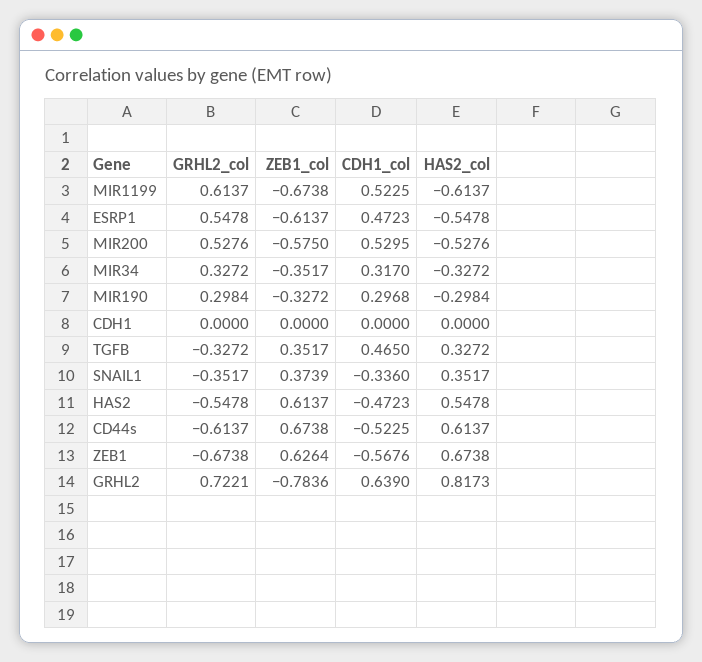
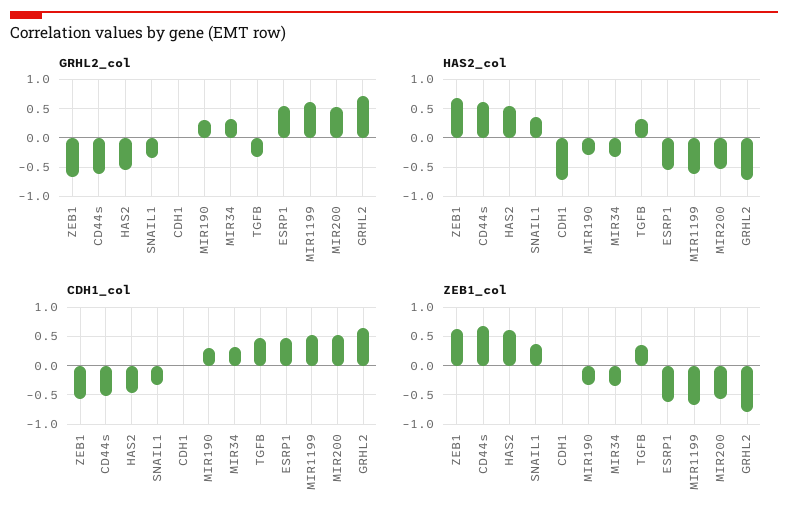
HAS2_col, CDH1: 0 -> -0.75
HAS2_col, GRHL2: 0.8173 -> -0.75

